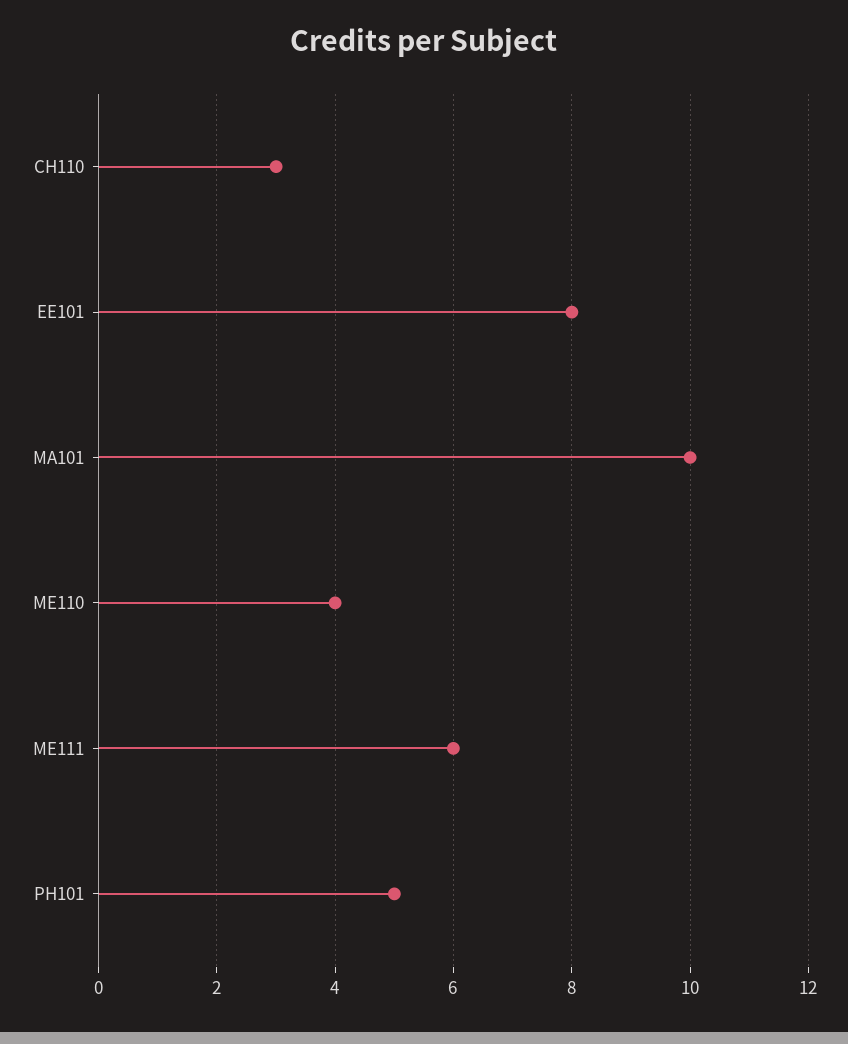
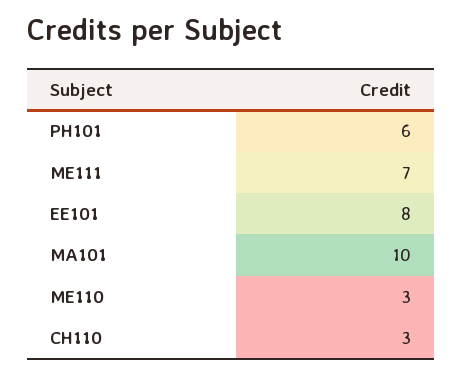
ME110: 4 -> 3
ME111: 6 -> 7
PH101: 5 -> 6

